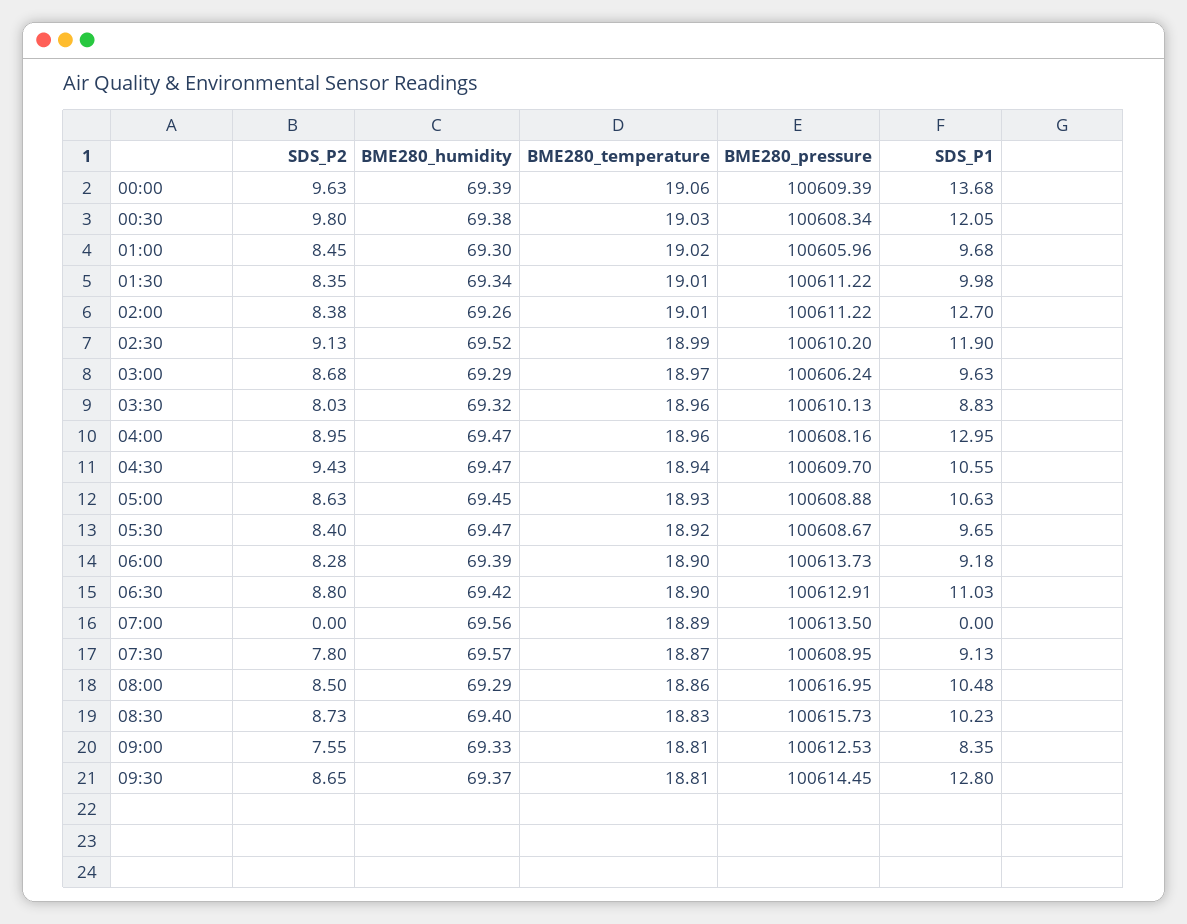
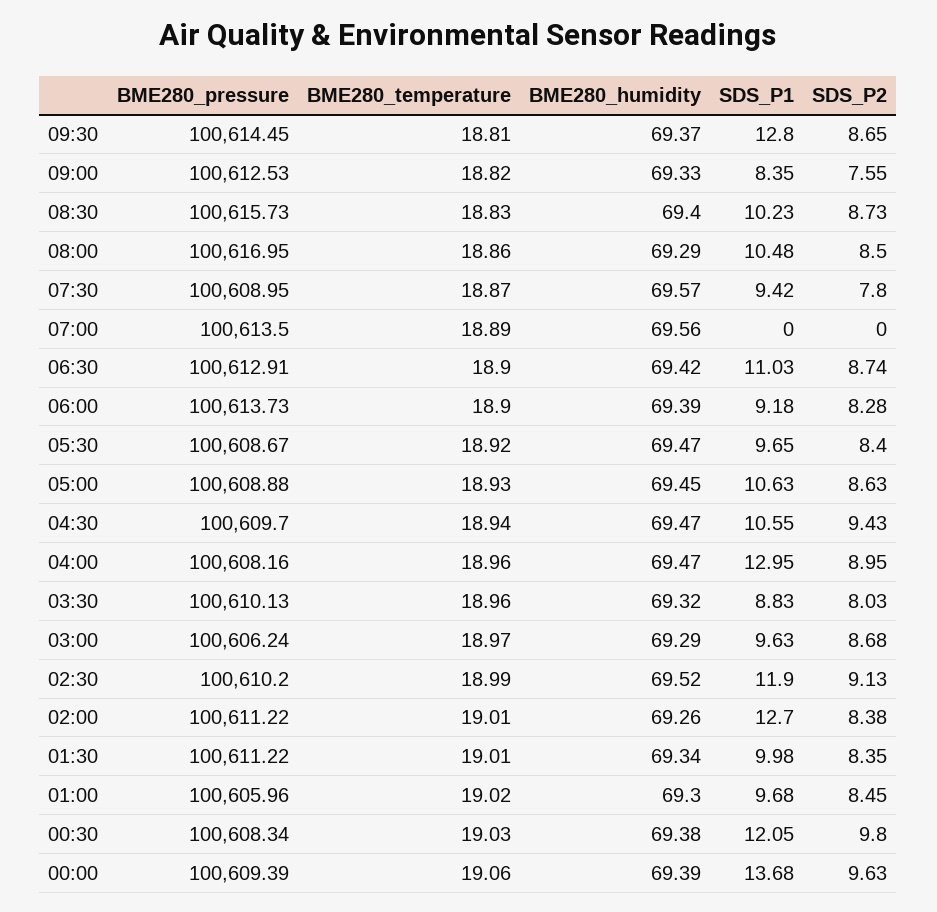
SDS_P2, 06:30: 8.8 -> 8.74
SDS_P1, 07:30: 9.13 -> 9.42
BME280_temperature, 09:00: 18.81 -> 18.82

